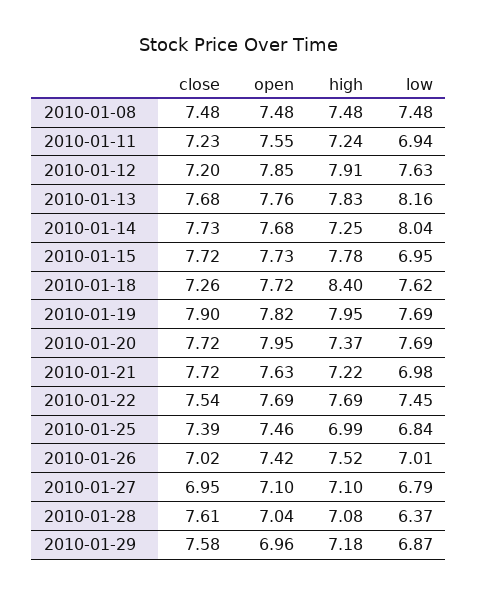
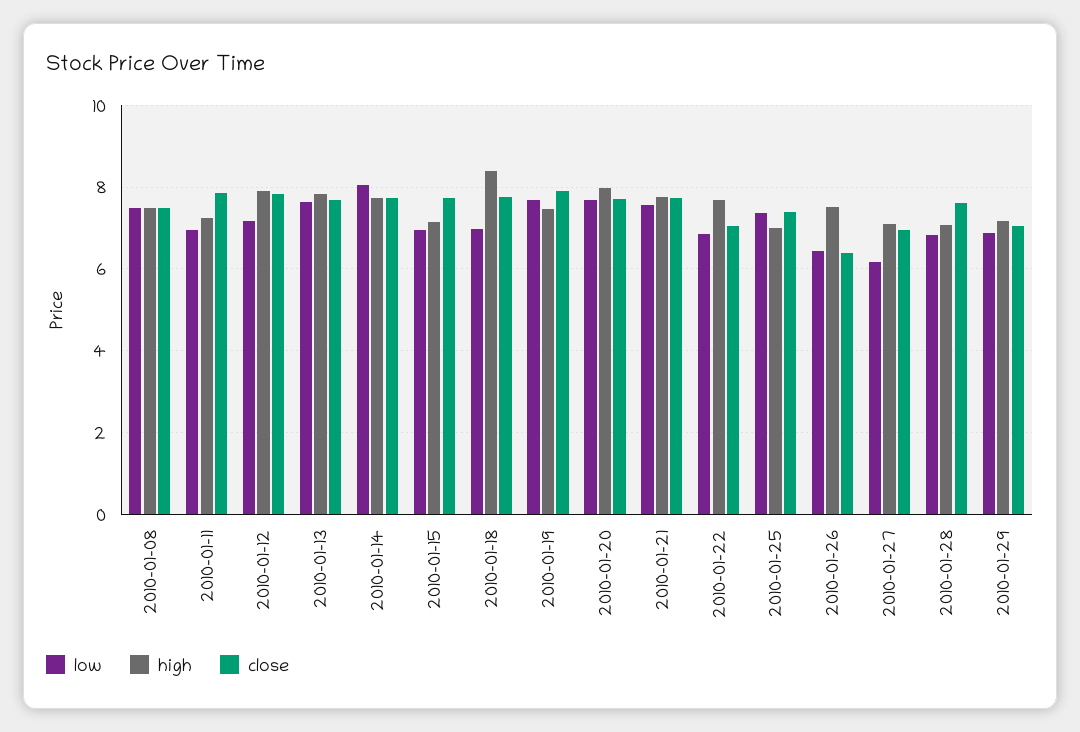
open, 2010-01-08: 7.48 -> none
close, 2010-01-11: 7.23 -> 7.8
open, 2010-01-11: 7.55 -> none
close, 2010-01-12: 7.2 -> 7.8
open, 2010-01-12: 7.85 -> none
low, 2010-01-12: 7.63 -> 7.2
open, 2010-01-13: 7.76 -> none
low, 2010-01-13: 8.16 -> 7.6
open, 2010-01-14: 7.68 -> none
high, 2010-01-14: 7.25 -> 7.8
open, 2010-01-15: 7.73 -> none
high, 2010-01-15: 7.78 -> 7.2
close, 2010-01-18: 7.26 -> 7.8
open, 2010-01-18: 7.72 -> none
low, 2010-01-18: 7.62 -> 7
open, 2010-01-19: 7.82 -> none
high, 2010-01-19: 7.95 -> 7.4
open, 2010-01-20: 7.95 -> none
high, 2010-01-20: 7.37 -> 8
open, 2010-01-21: 7.63 -> none
high, 2010-01-21: 7.22 -> 7.8
low, 2010-01-21: 6.98 -> 7.6
close, 2010-01-22: 7.54 -> 7
open, 2010-01-22: 7.69 -> none
low, 2010-01-22: 7.45 -> 6.8
open, 2010-01-25: 7.46 -> none
low, 2010-01-25: 6.84 -> 7.4
close, 2010-01-26: 7.02 -> 6.4
open, 2010-01-26: 7.42 -> none
low, 2010-01-26: 7.01 -> 6.4
open, 2010-01-27: 7.1 -> none
low, 2010-01-27: 6.79 -> 6.2
open, 2010-01-28: 7.04 -> none
low, 2010-01-28: 6.37 -> 6.8
close, 2010-01-29: 7.58 -> 7
open, 2010-01-29: 6.96 -> none

